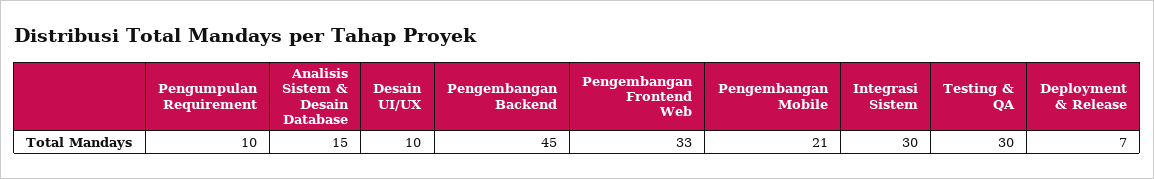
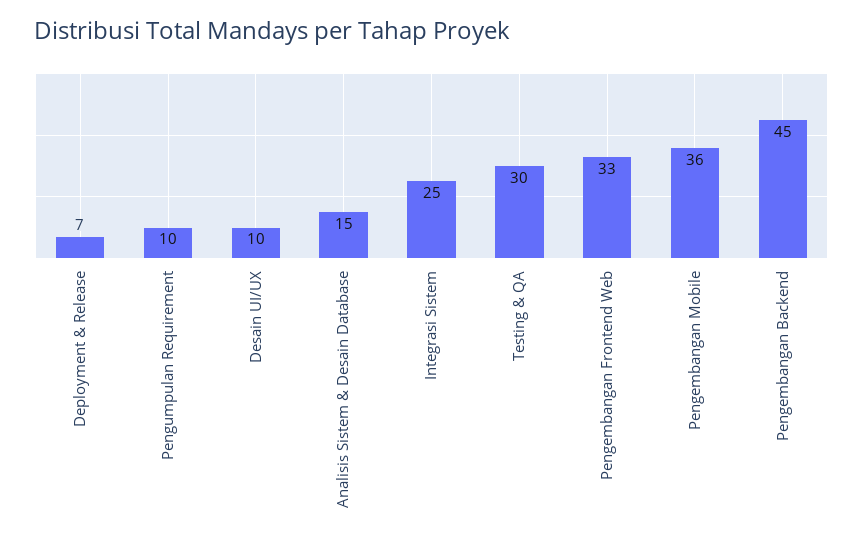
Pengembangan Mobile: 21 -> 36
Integrasi Sistem: 30 -> 25

